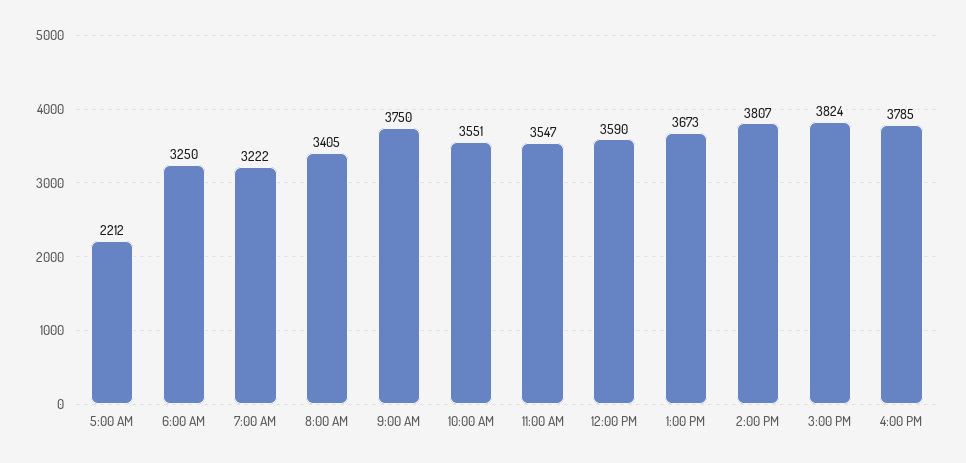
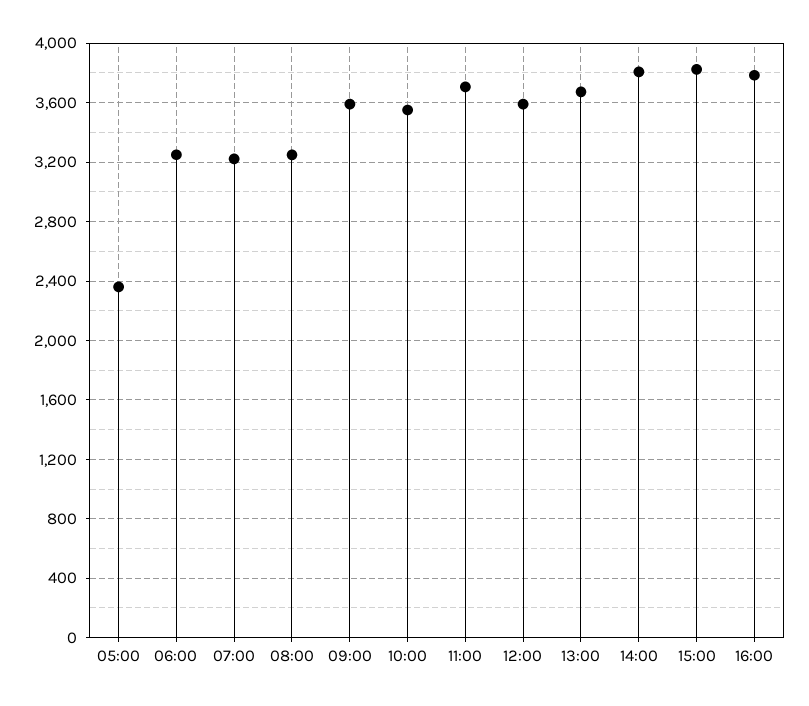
5:00 AM: 2212 -> 2350
8:00 AM: 3405 -> 3250
9:00 AM: 3750 -> 3600
11:00 AM: 3547 -> 3700

